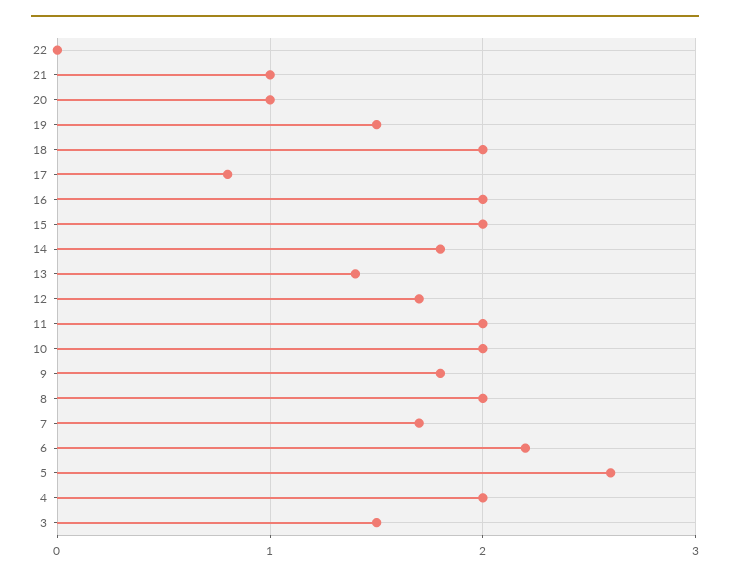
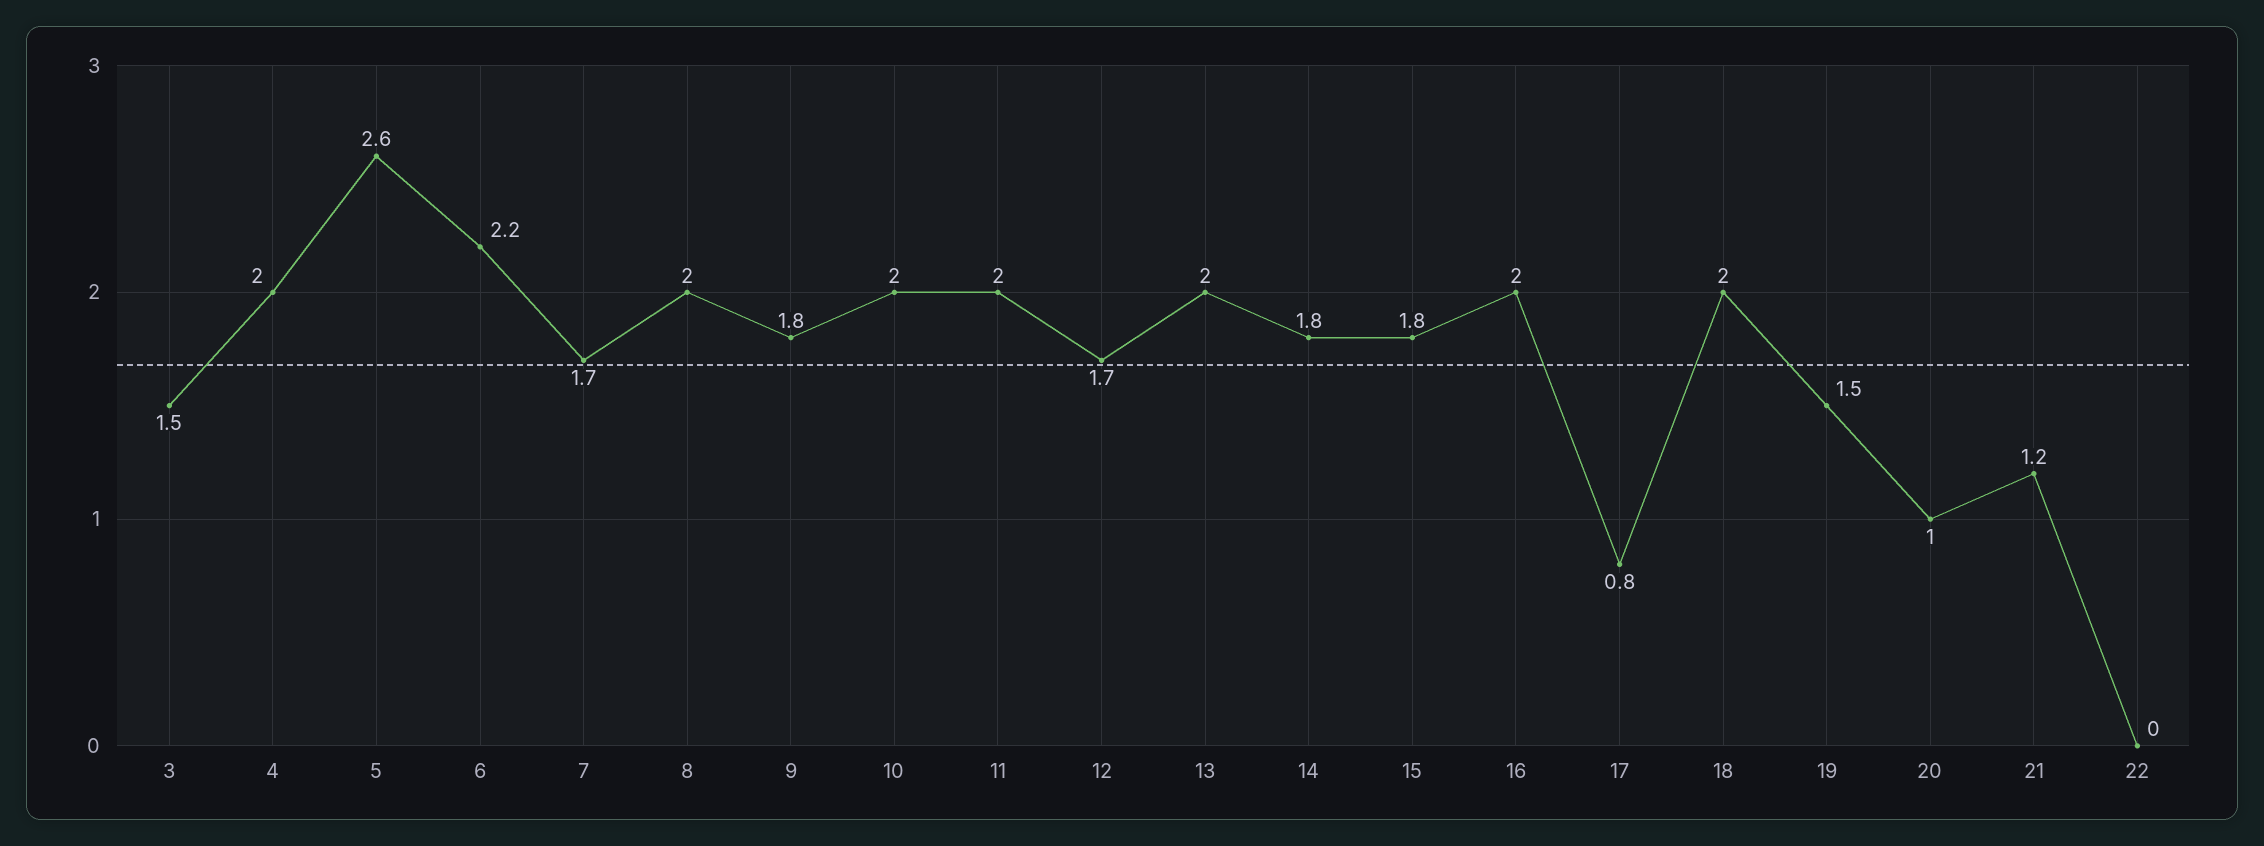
21: 1 -> 1.2
15: 2 -> 1.8
13: 1.4 -> 2

